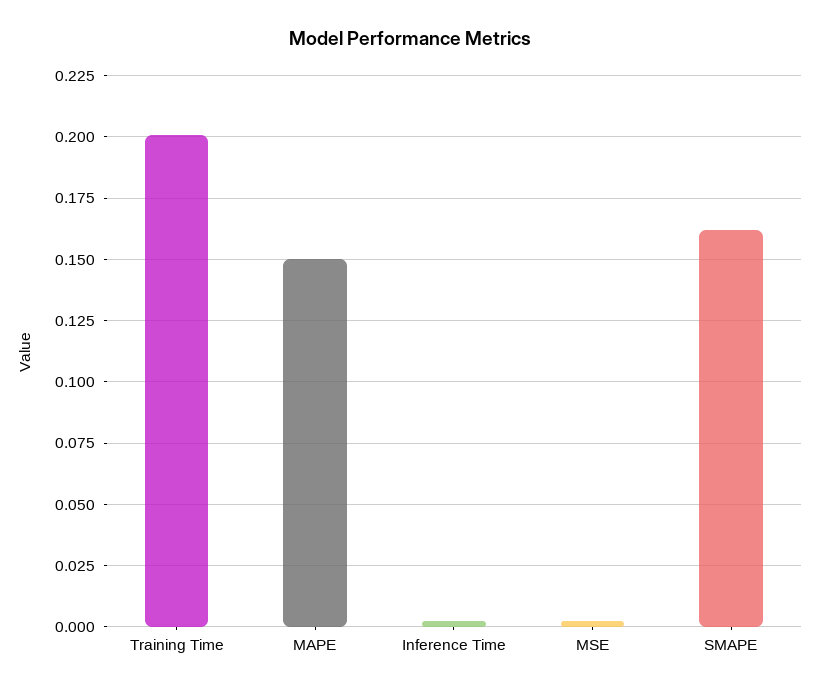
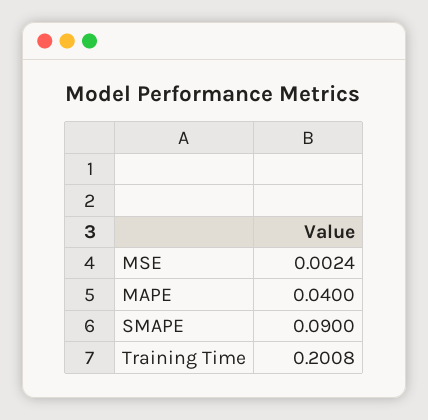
MAPE: 0.15 -> 0.04
Inference Time: 0.0025 -> none
SMAPE: 0.1625 -> 0.09

